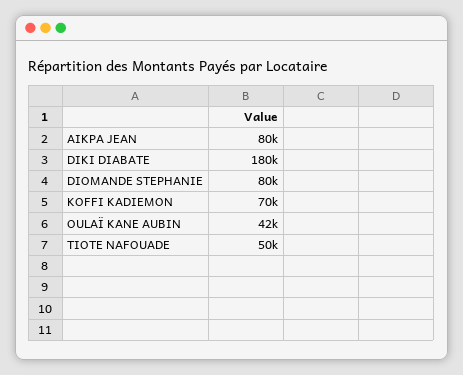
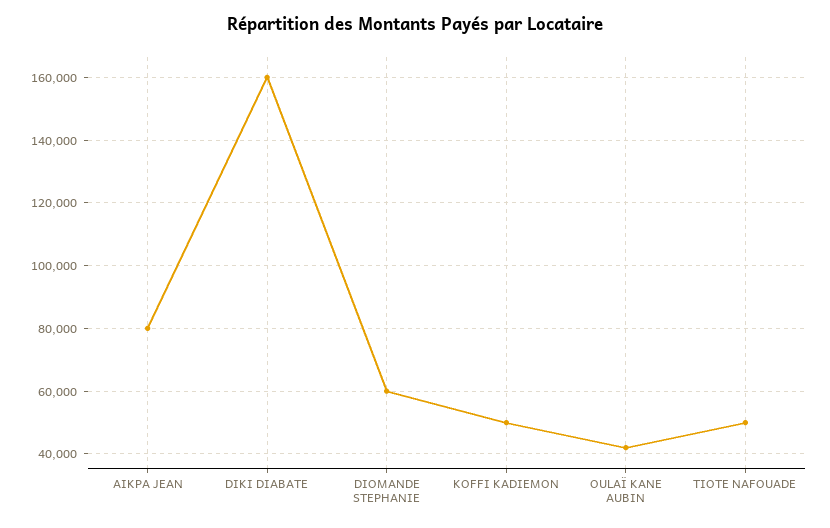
DIKI DIABATE: 180000 -> 160000
DIOMANDE STEPHANIE: 80000 -> 60000
KOFFI KADIEMON: 70000 -> 50000

